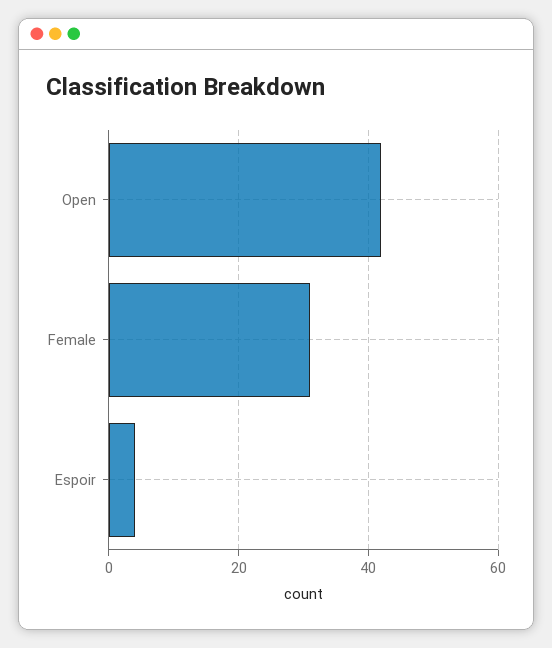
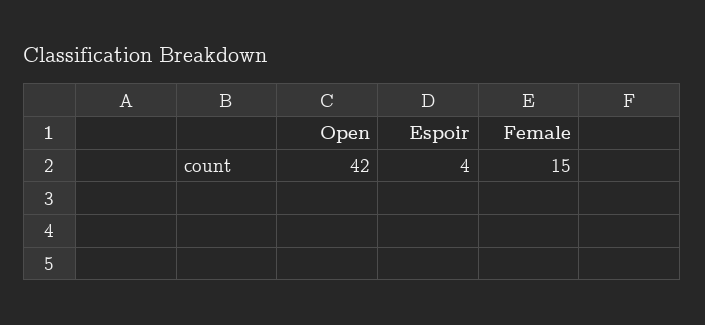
Female: 30 -> 15

